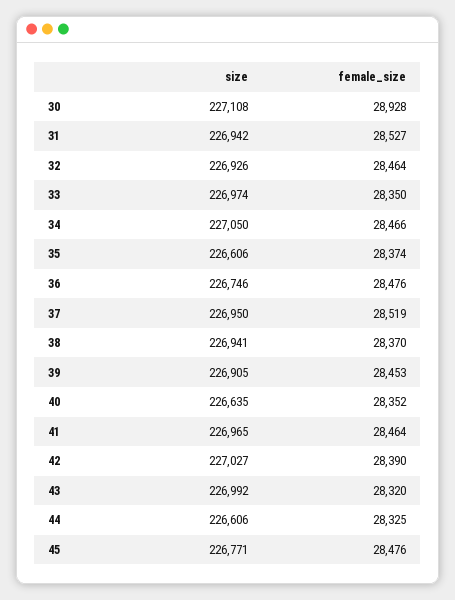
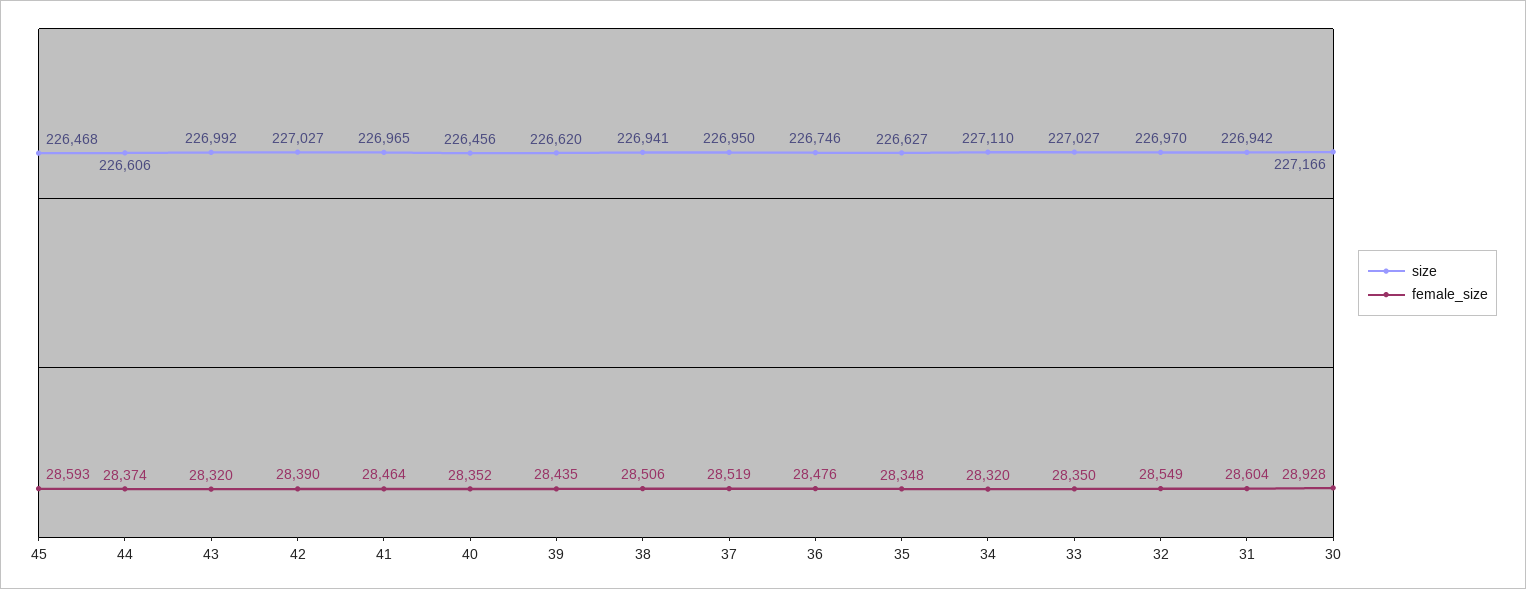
size, 30: 227108 -> 227166
female_size, 31: 28527 -> 28604
size, 32: 226926 -> 226970
female_size, 32: 28464 -> 28549
size, 33: 226974 -> 227027
size, 34: 227050 -> 227110
female_size, 34: 28466 -> 28320
size, 35: 226606 -> 226627
female_size, 35: 28374 -> 28348
female_size, 38: 28370 -> 28506
size, 39: 226905 -> 226620
female_size, 39: 28453 -> 28435
size, 40: 226635 -> 226456
female_size, 44: 28325 -> 28374
size, 45: 226771 -> 226468
female_size, 45: 28476 -> 28593

